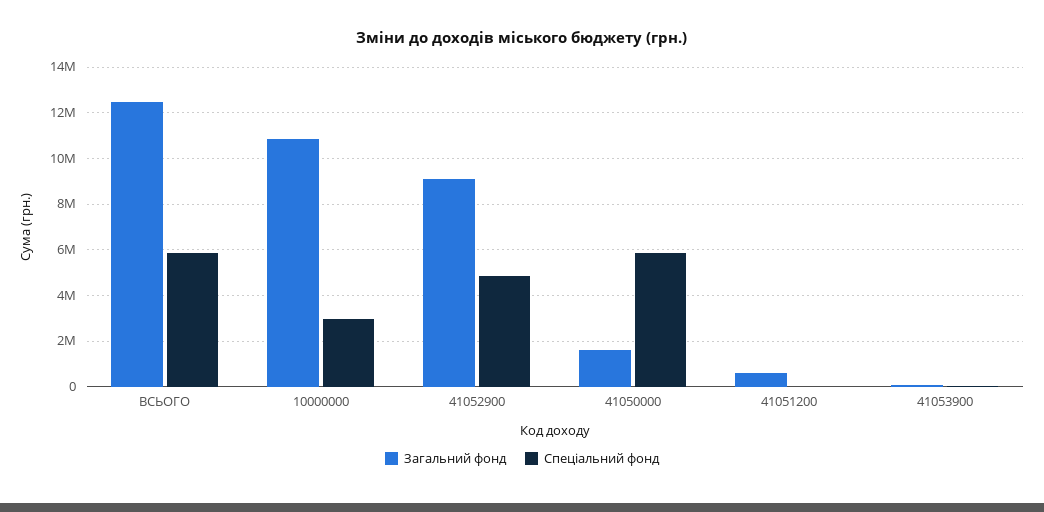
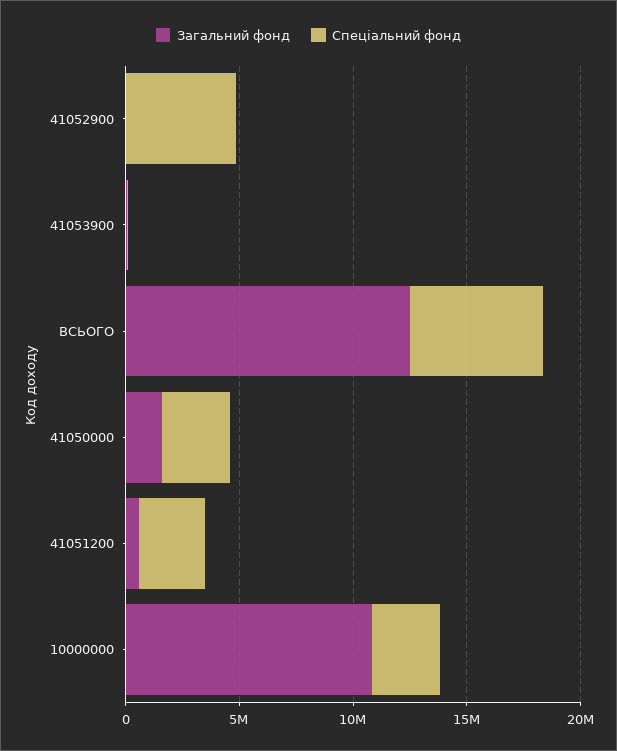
Загальний фонд, 41052900: 9000000 -> 0
Спеціальний фонд, 41050000: 6000000 -> 3000000
Спеціальний фонд, 41051200: 0 -> 3000000

